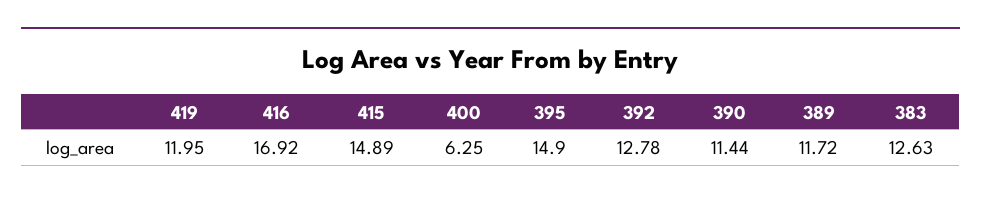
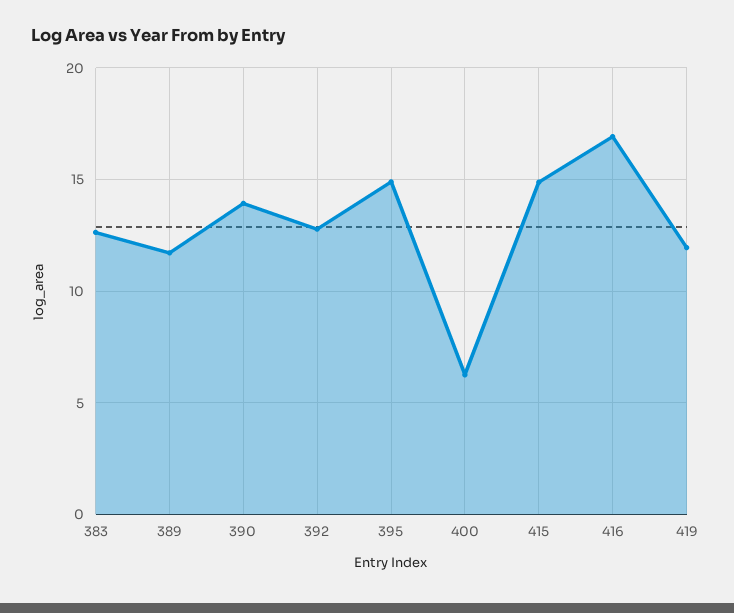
390: 11.44 -> 14

